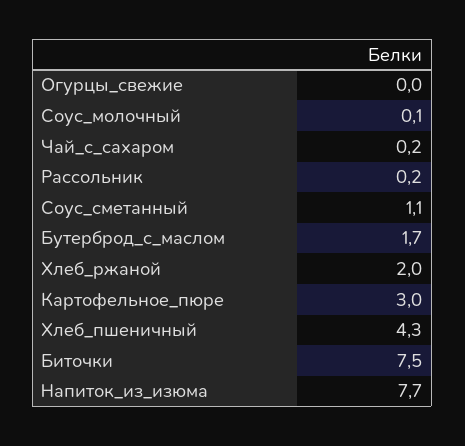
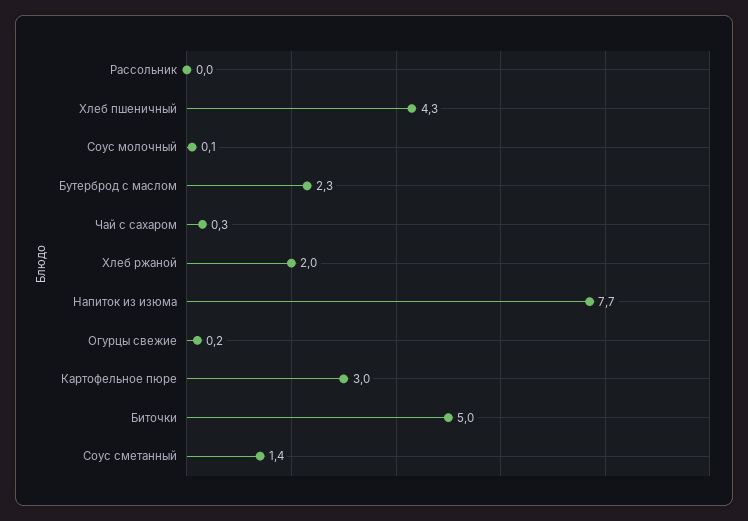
Огурцы_свежие: 0 -> 0.2
Чай_с_сахаром: 0.2 -> 0.3
Рассольник: 0.2 -> 0
Соус_сметанный: 1.1 -> 1.4
Бутерброд_с_маслом: 1.7 -> 2.3
Биточки: 7.5 -> 5

